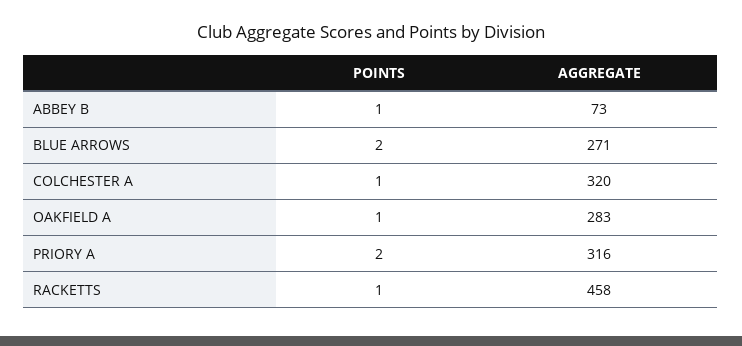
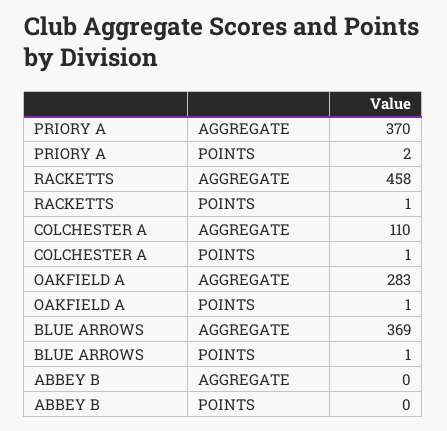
POINTS, ABBEY B: 1 -> 0
AGGREGATE, ABBEY B: 73 -> 0
POINTS, BLUE ARROWS: 2 -> 1
AGGREGATE, BLUE ARROWS: 271 -> 369
AGGREGATE, COLCHESTER A: 320 -> 110
AGGREGATE, PRIORY A: 316 -> 370

